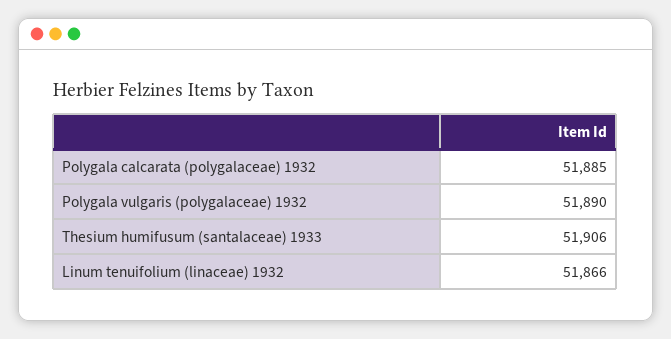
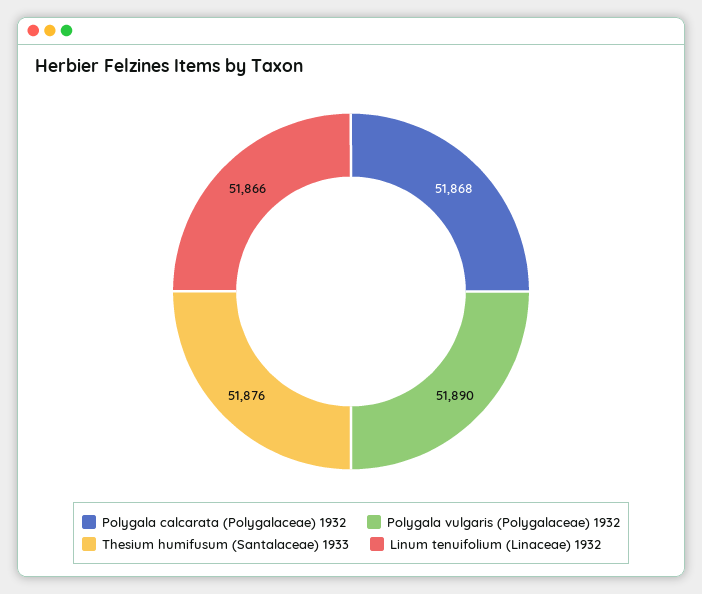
Polygala calcarata (polygalaceae) 1932: 51885 -> 51868
Thesium humifusum (santalaceae) 1933: 51906 -> 51876

